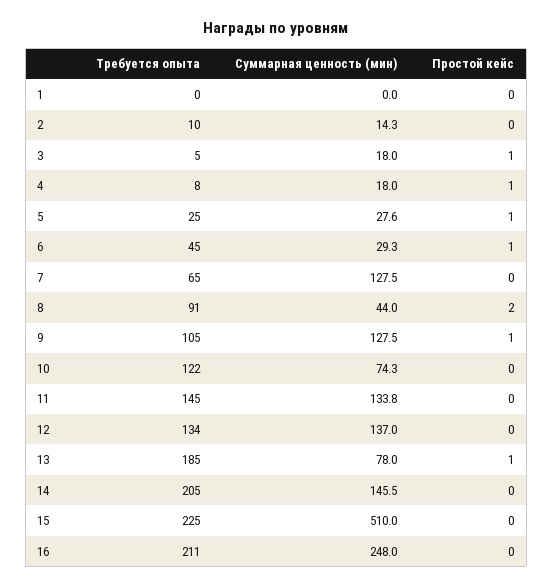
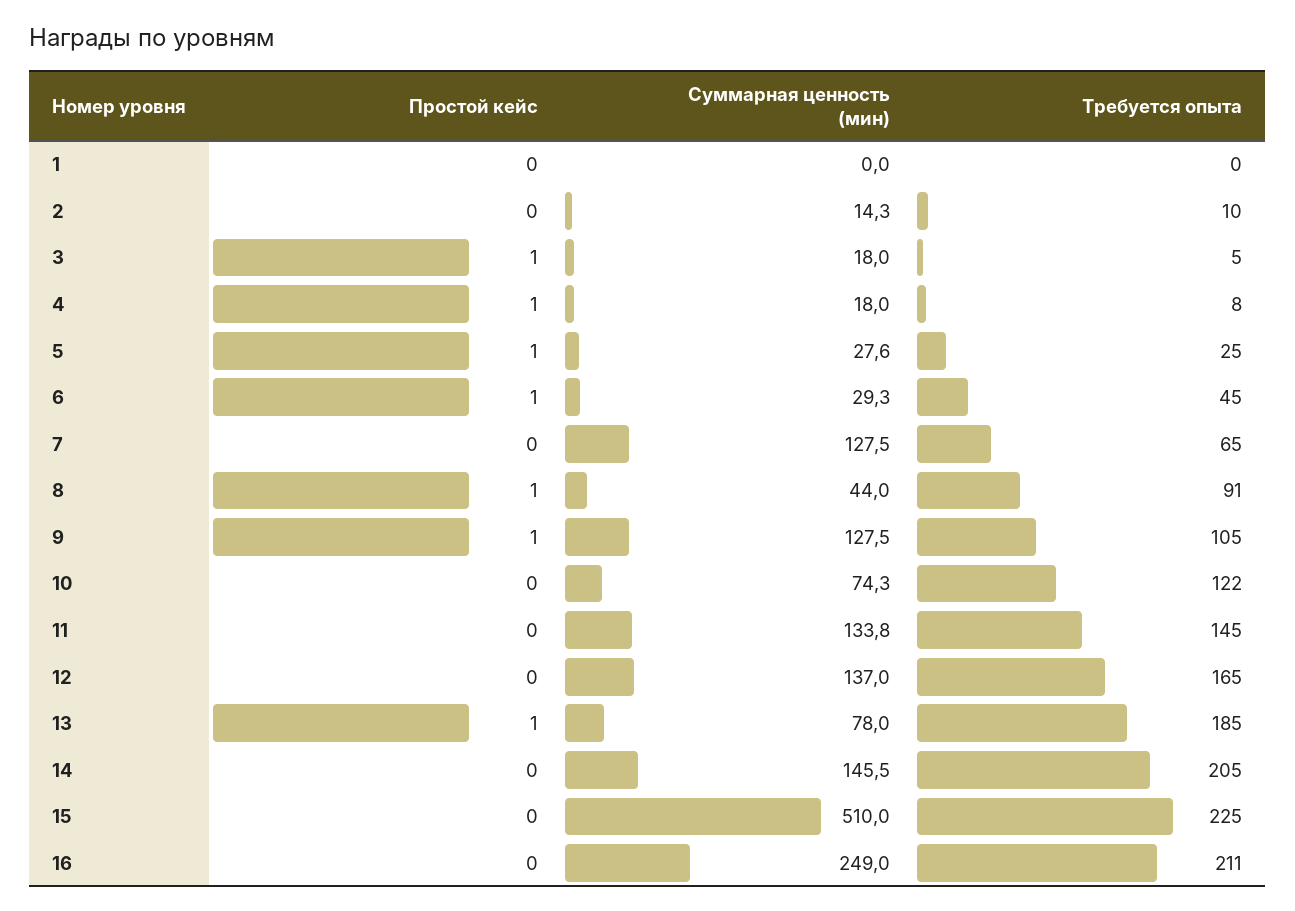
Простой кейс, 8: 2 -> 1
Требуется опыта, 12: 134 -> 165
Суммарная ценность (мин), 16: 248 -> 249

